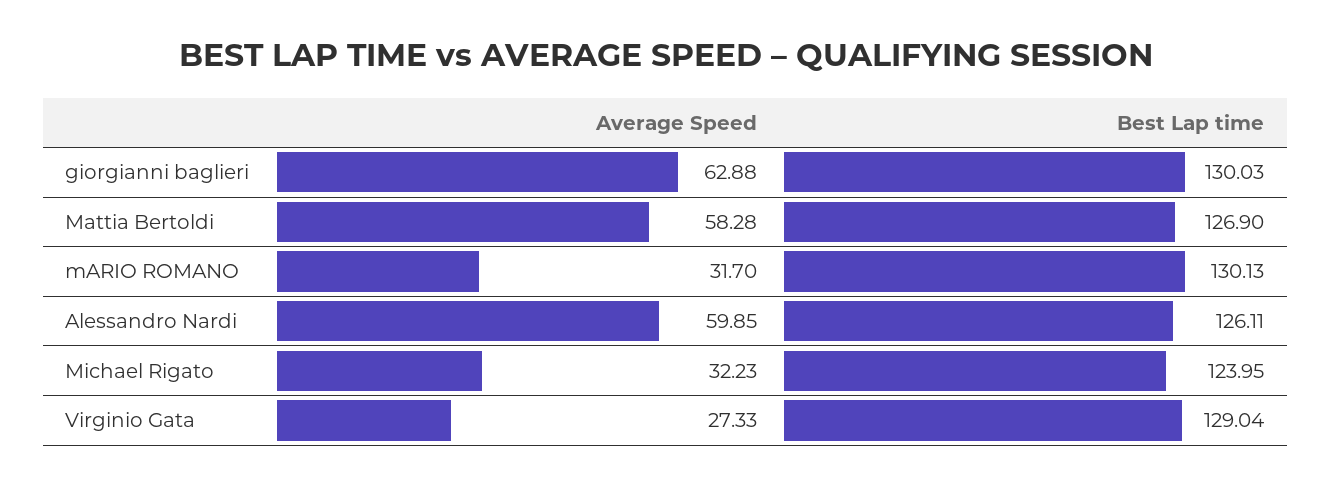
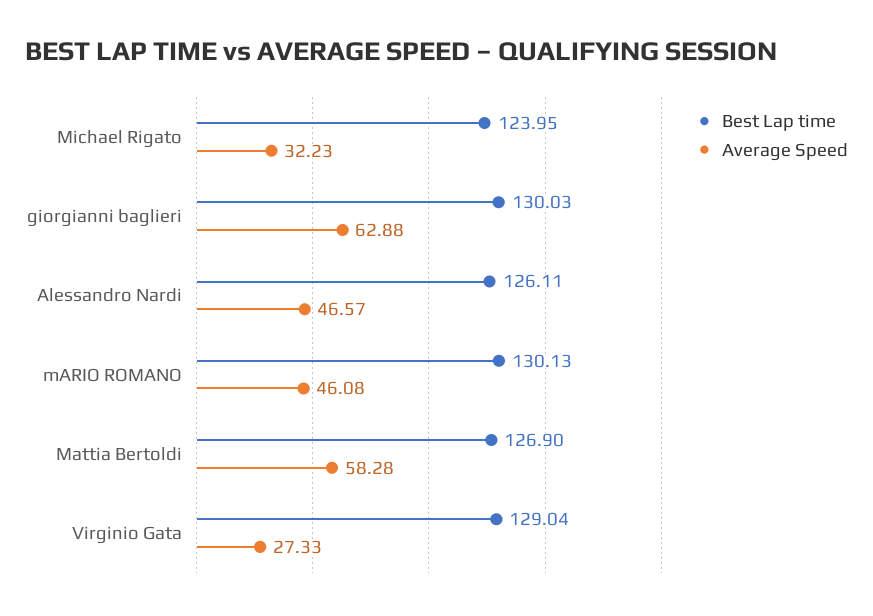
Average Speed, mARIO ROMANO: 31.7 -> 46.08
Average Speed, Alessandro Nardi: 59.85 -> 46.57

